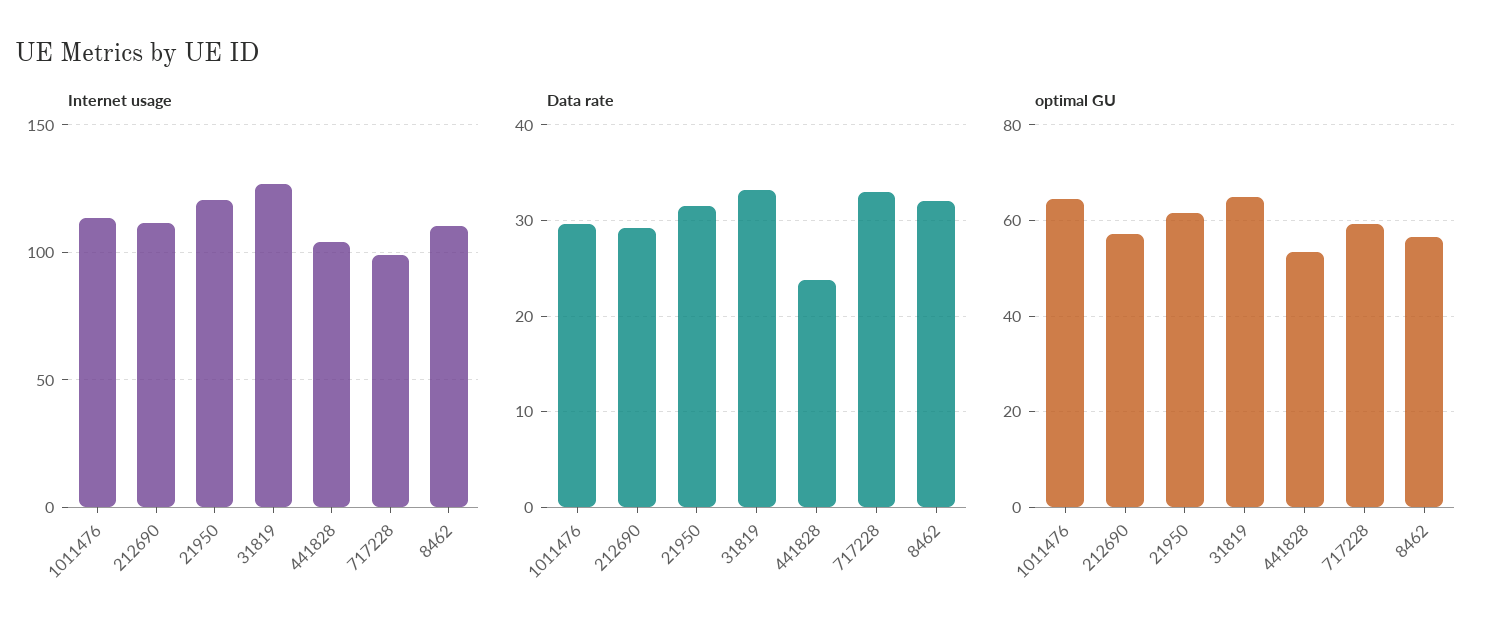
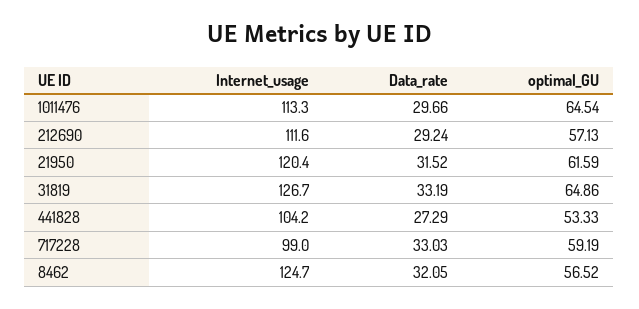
Internet usage, 8462: 110 -> 124.7
Data rate, 441828: 24 -> 27.29

